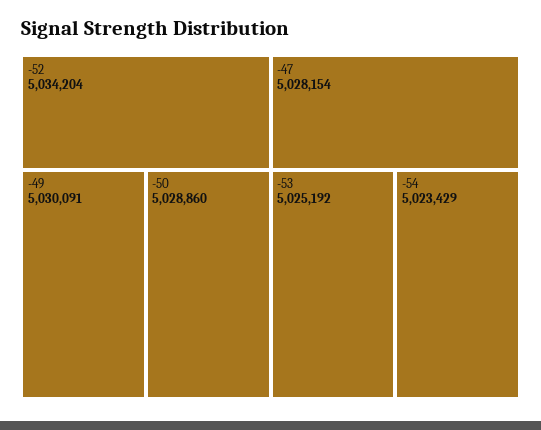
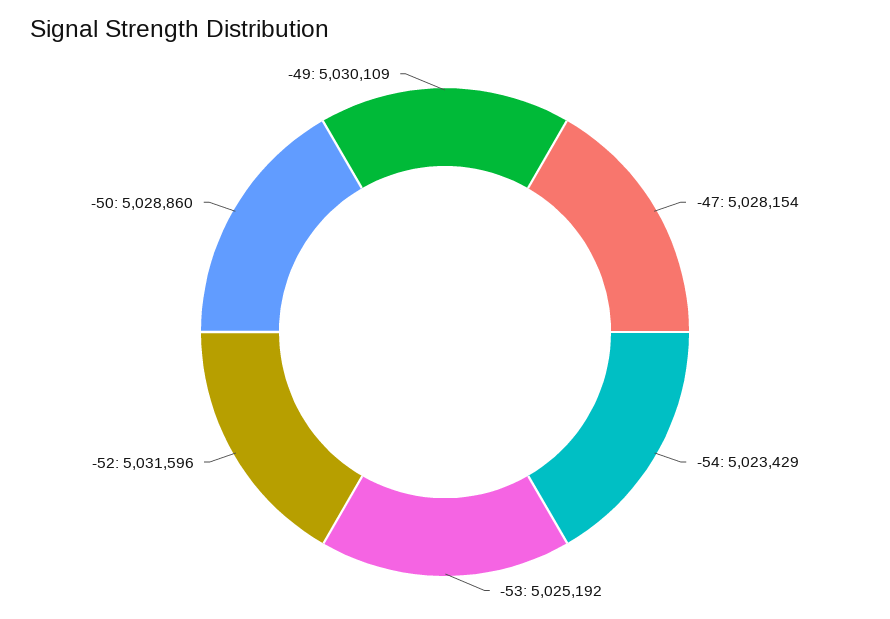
-52: 5034204 -> 5031596
-49: 5030091 -> 5030109

